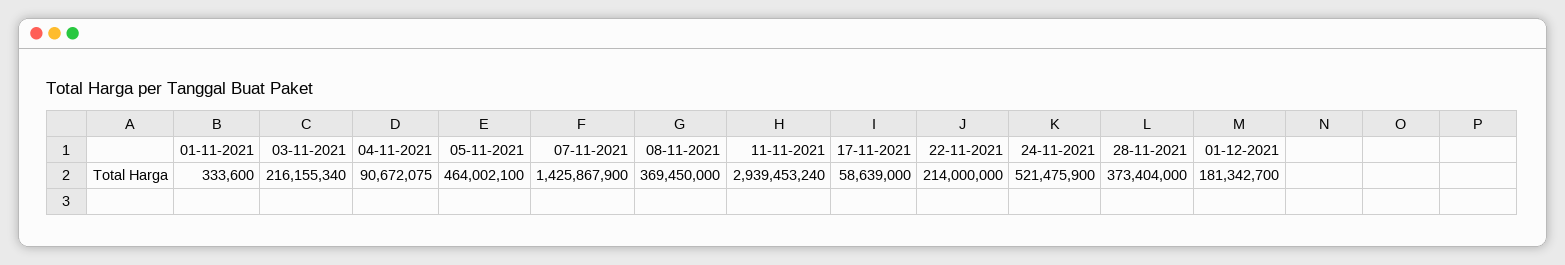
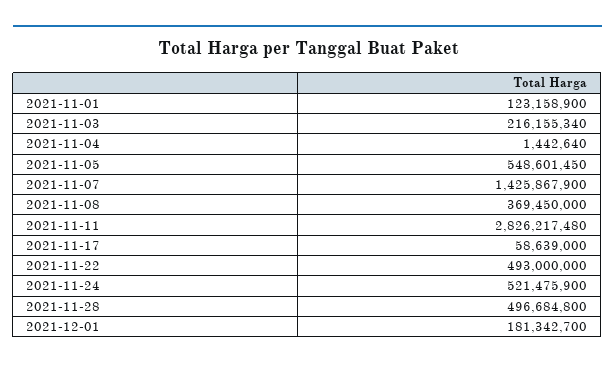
01-11-2021: 333600 -> 123158900
04-11-2021: 90672075 -> 1442640
05-11-2021: 464002100 -> 548601450
11-11-2021: 2939453240 -> 2826217480
22-11-2021: 214000000 -> 493000000
28-11-2021: 373404000 -> 496684800

